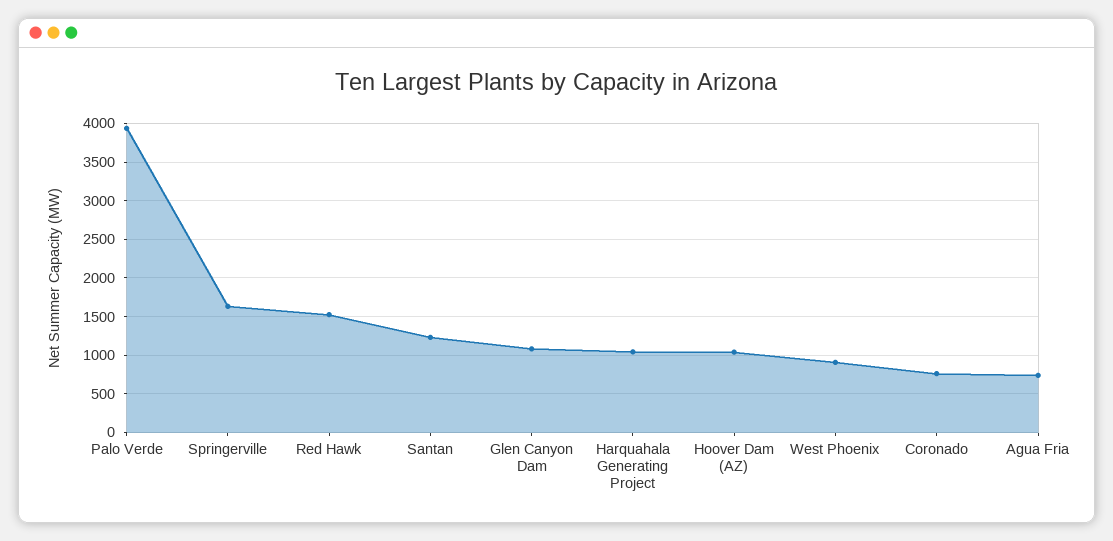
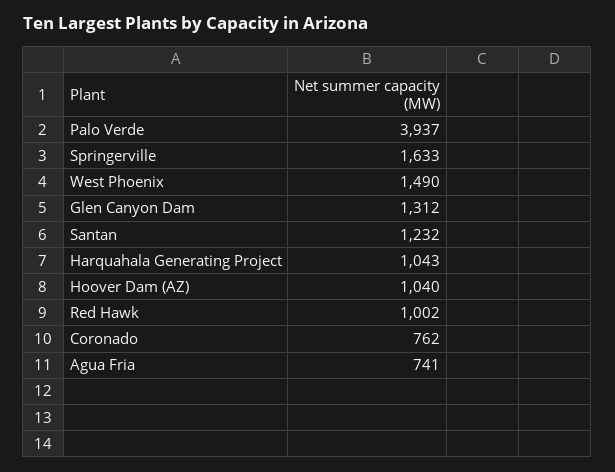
Red Hawk: 1500 -> 1002
Glen Canyon Dam: 1100 -> 1312
West Phoenix: 900 -> 1490

